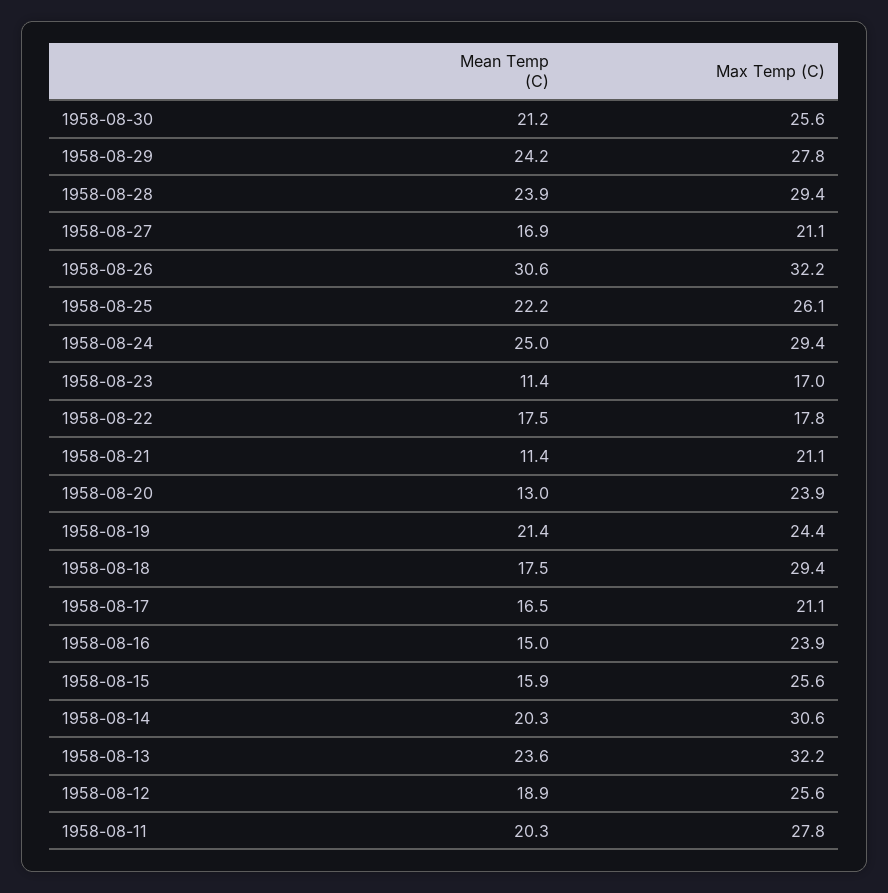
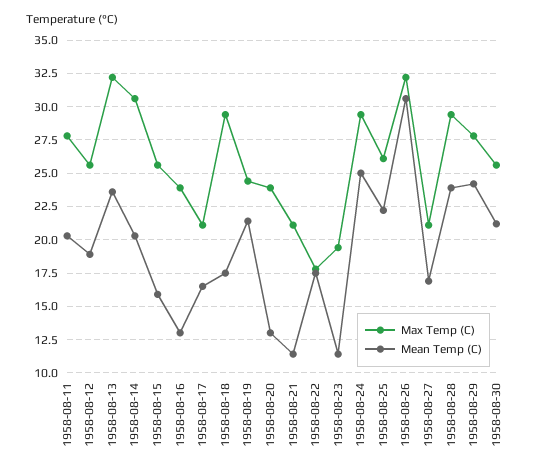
Max Temp (C), 1958-08-23: 17 -> 19.5
Mean Temp (C), 1958-08-16: 15 -> 13

